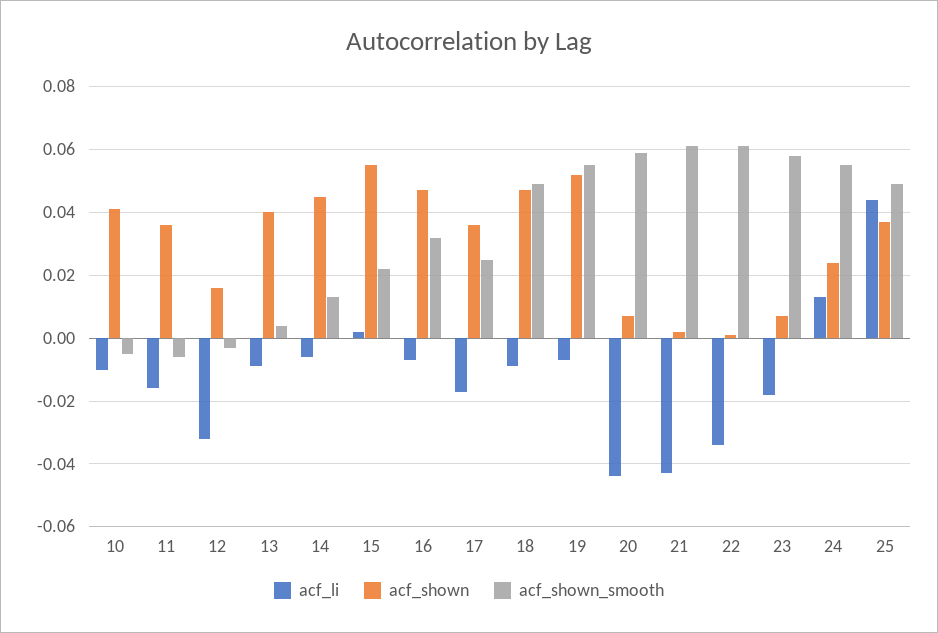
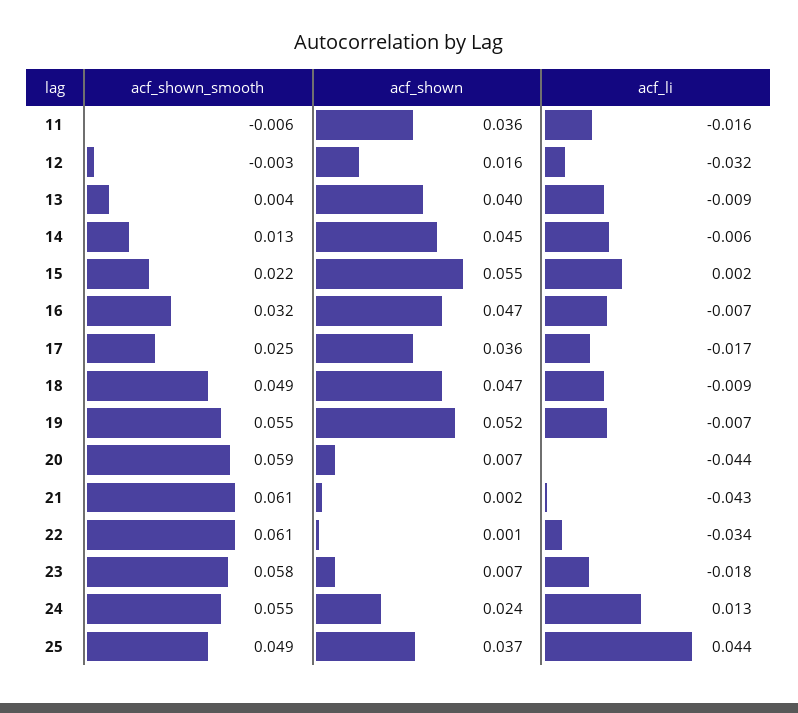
acf_li, 10: -0.01 -> none
acf_shown, 10: 0.04 -> none
acf_shown_smooth, 10: -0.005 -> none

